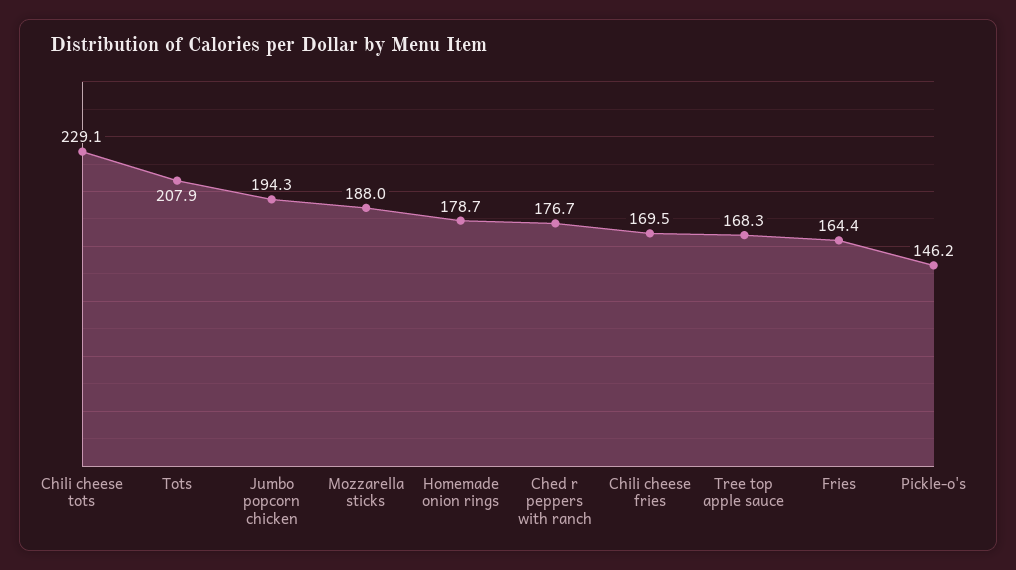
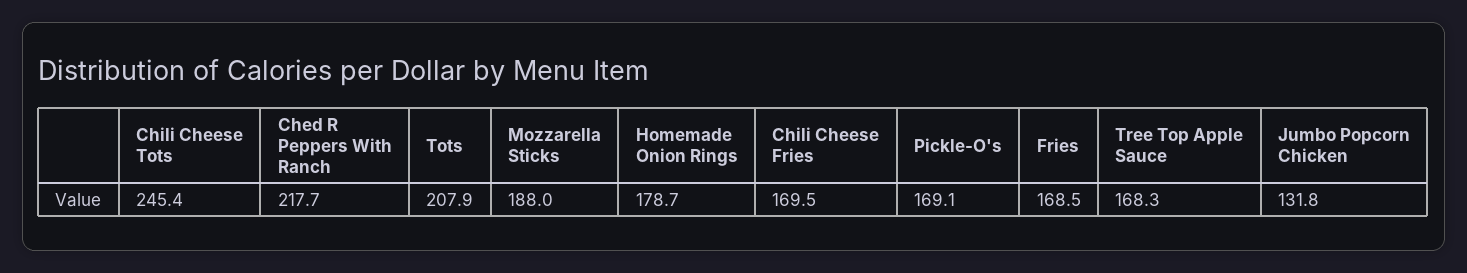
Chili cheese tots: 229.1 -> 245.4
Jumbo popcorn chicken: 194.3 -> 131.8
Ched r peppers with ranch: 176.7 -> 217.7
Fries: 164.4 -> 168.5
Pickle-o's: 146.2 -> 169.1

